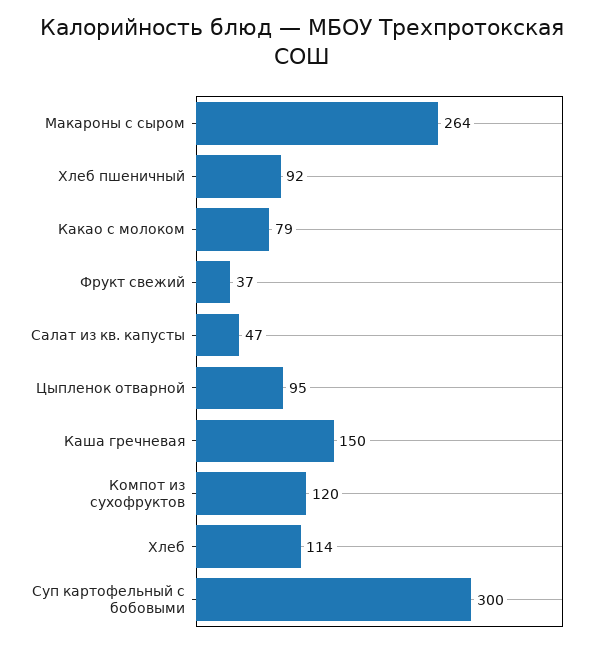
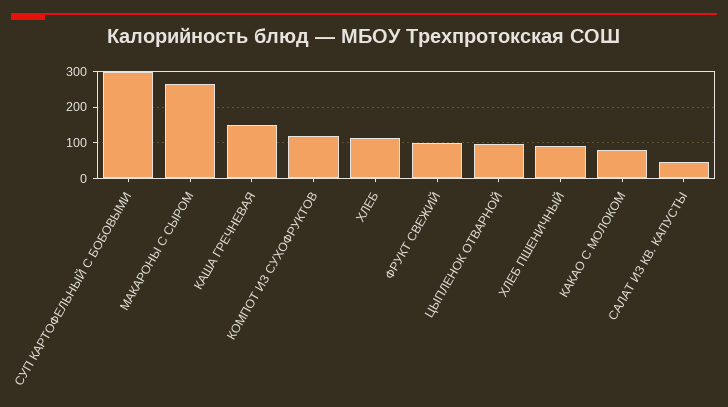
Фрукт свежий: 37 -> 100

